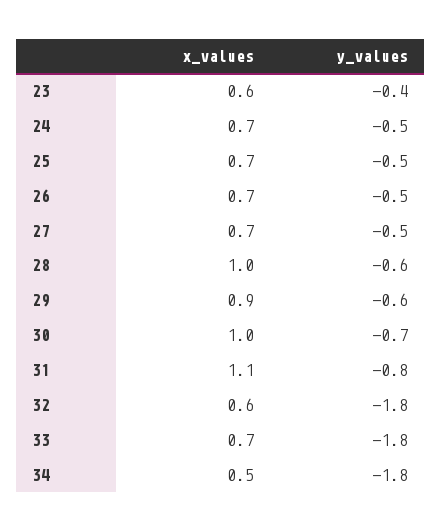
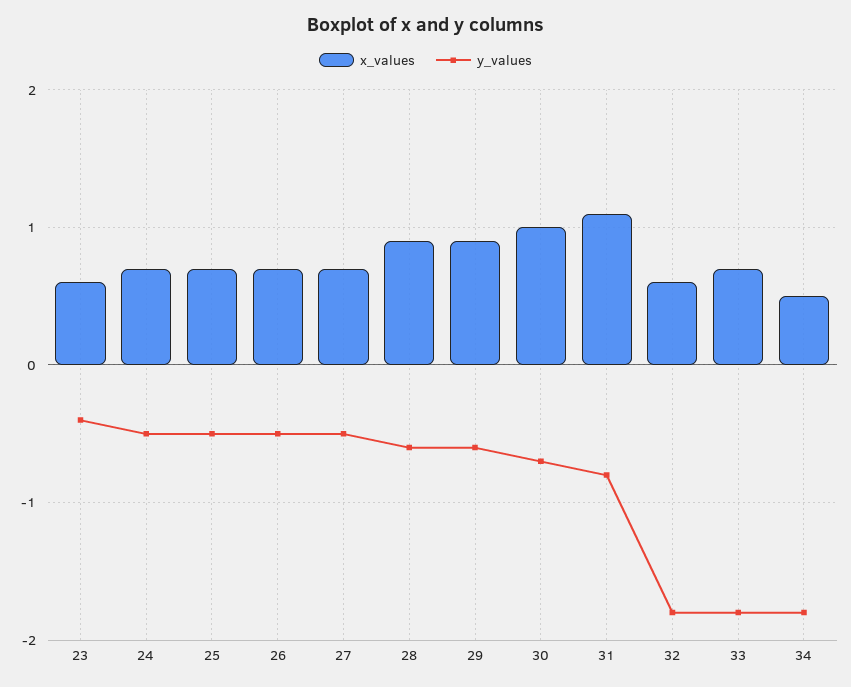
x_values, 28: 1 -> 0.9

